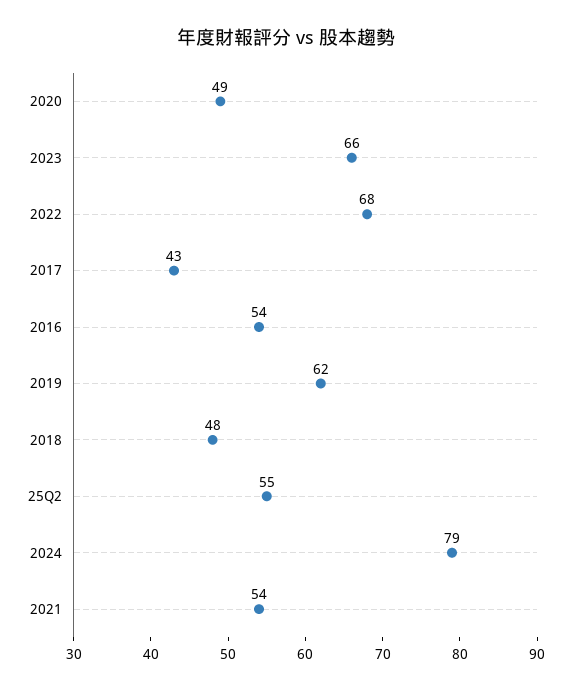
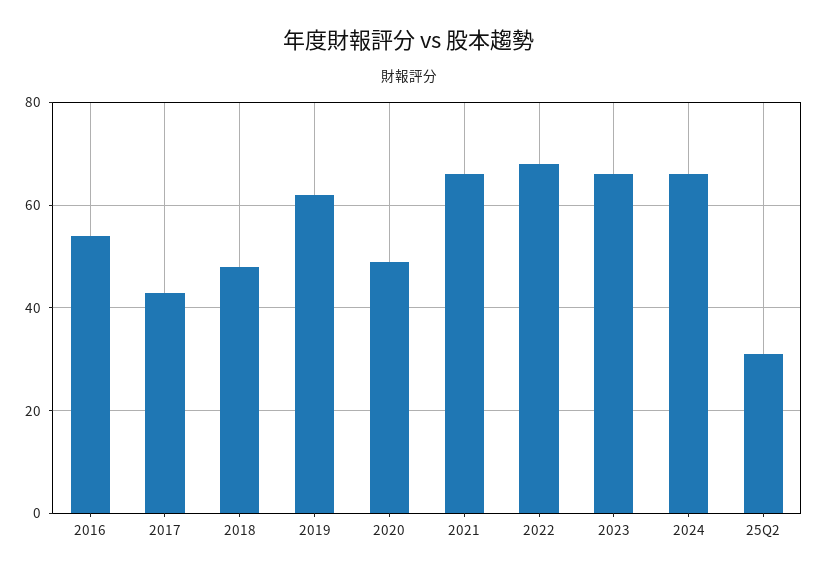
25Q2: 55 -> 30
2024: 79 -> 65
2021: 54 -> 65

